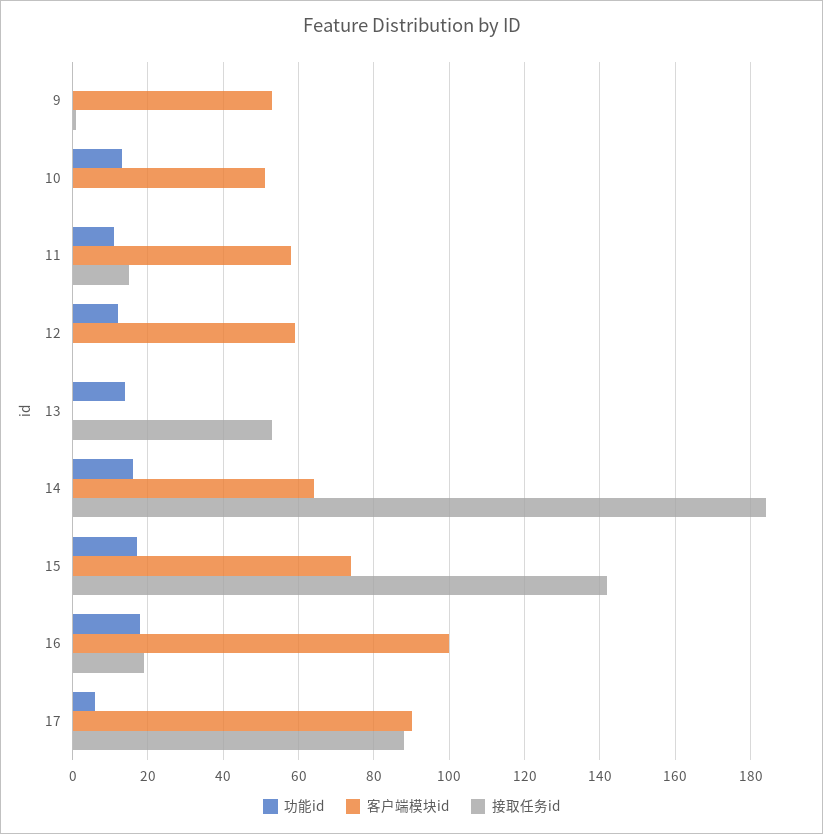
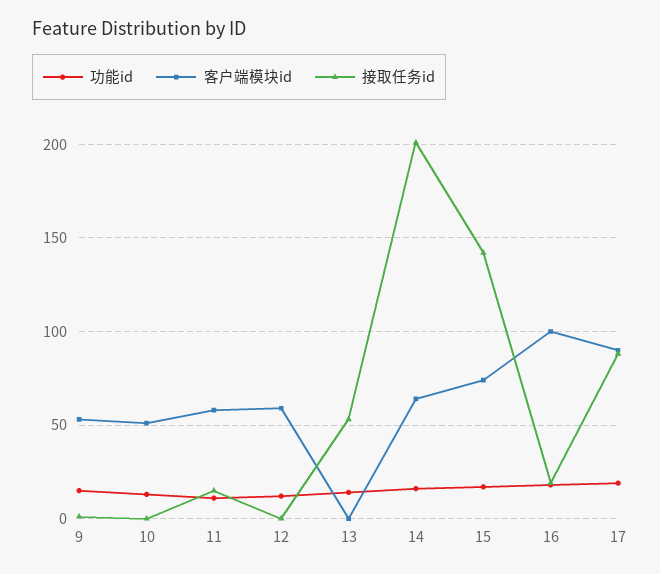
功能id, 9: 0 -> 15
接取任务id, 14: 185 -> 200
功能id, 17: 5 -> 20

